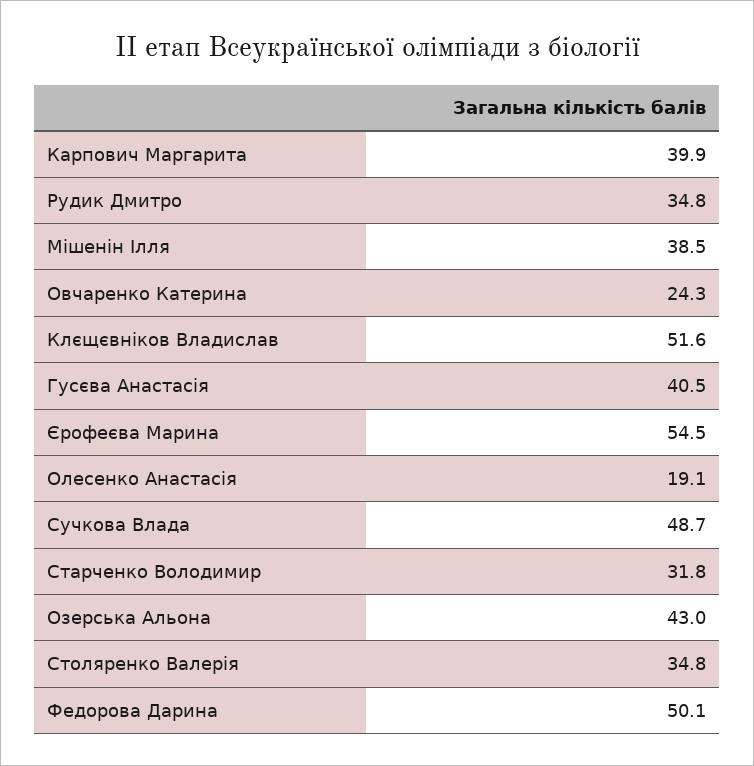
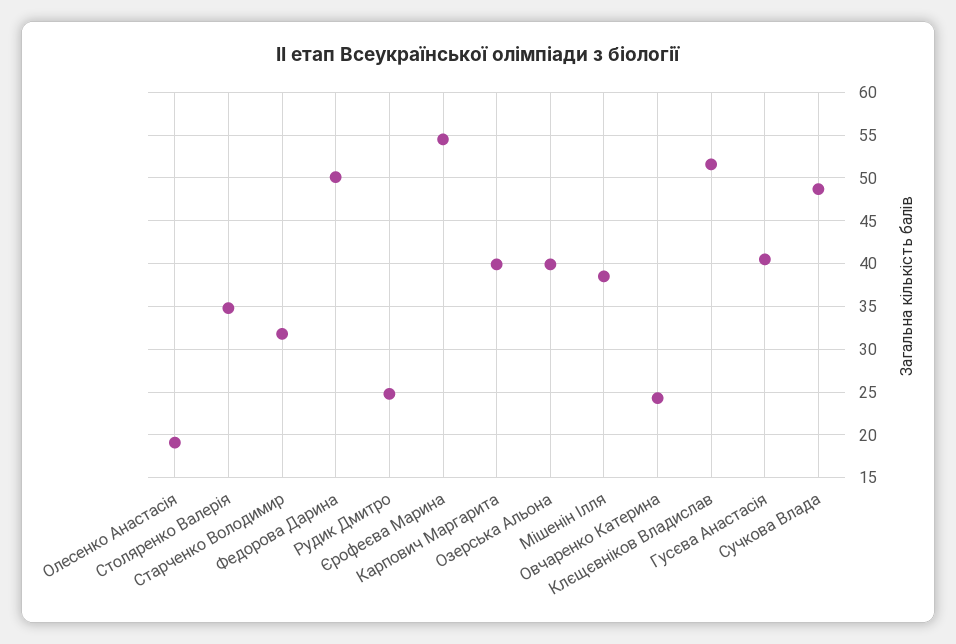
Рудик Дмитро: 34.8 -> 25
Озерська Альона: 43 -> 40

